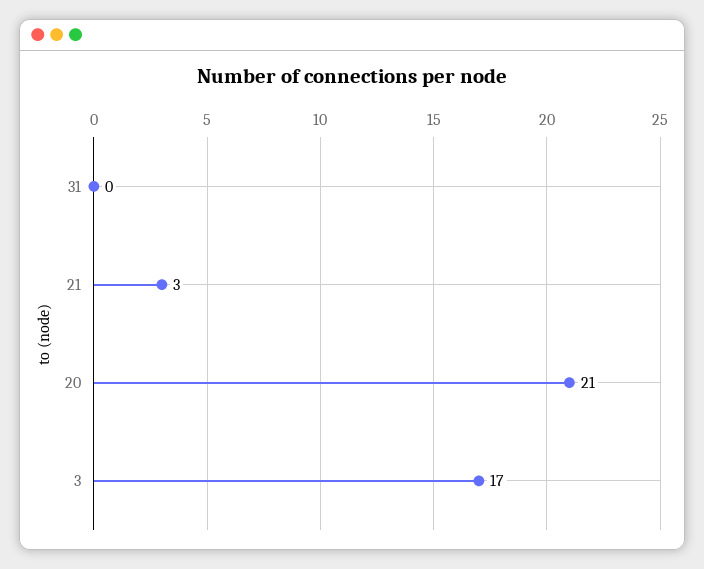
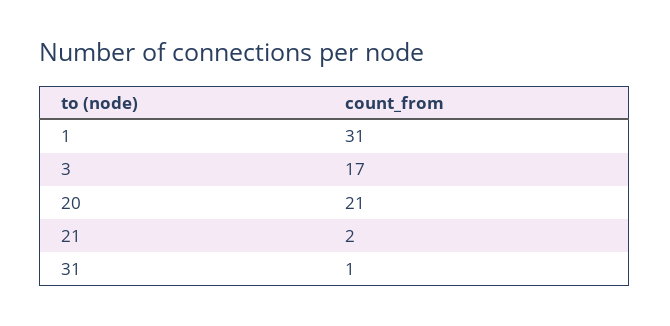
31: 0 -> 1
21: 3 -> 2
1: none -> 31

